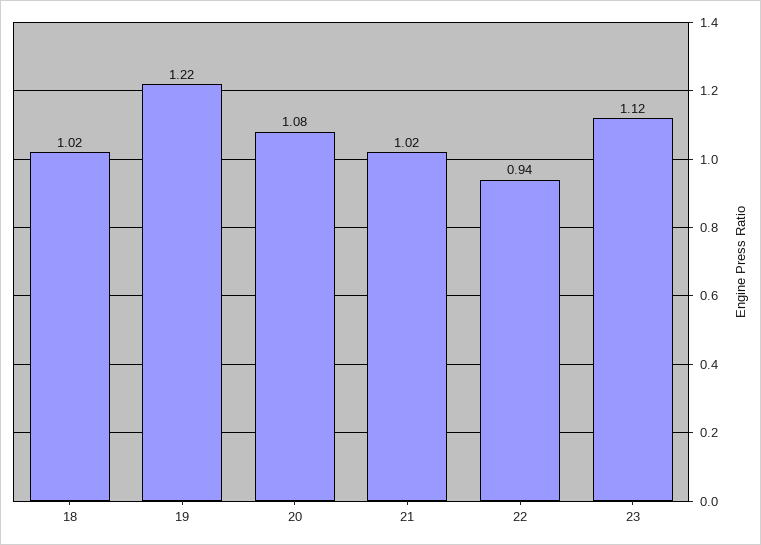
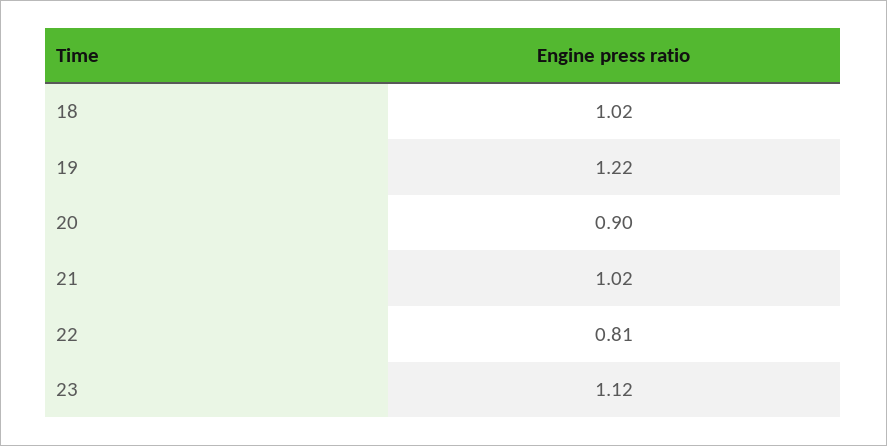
20: 1.08 -> 0.9
22: 0.94 -> 0.81

